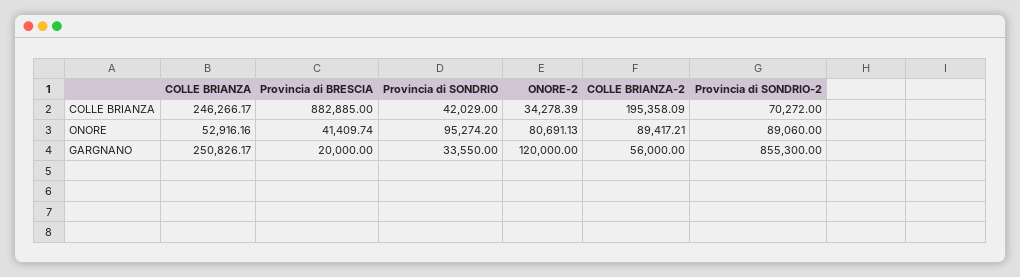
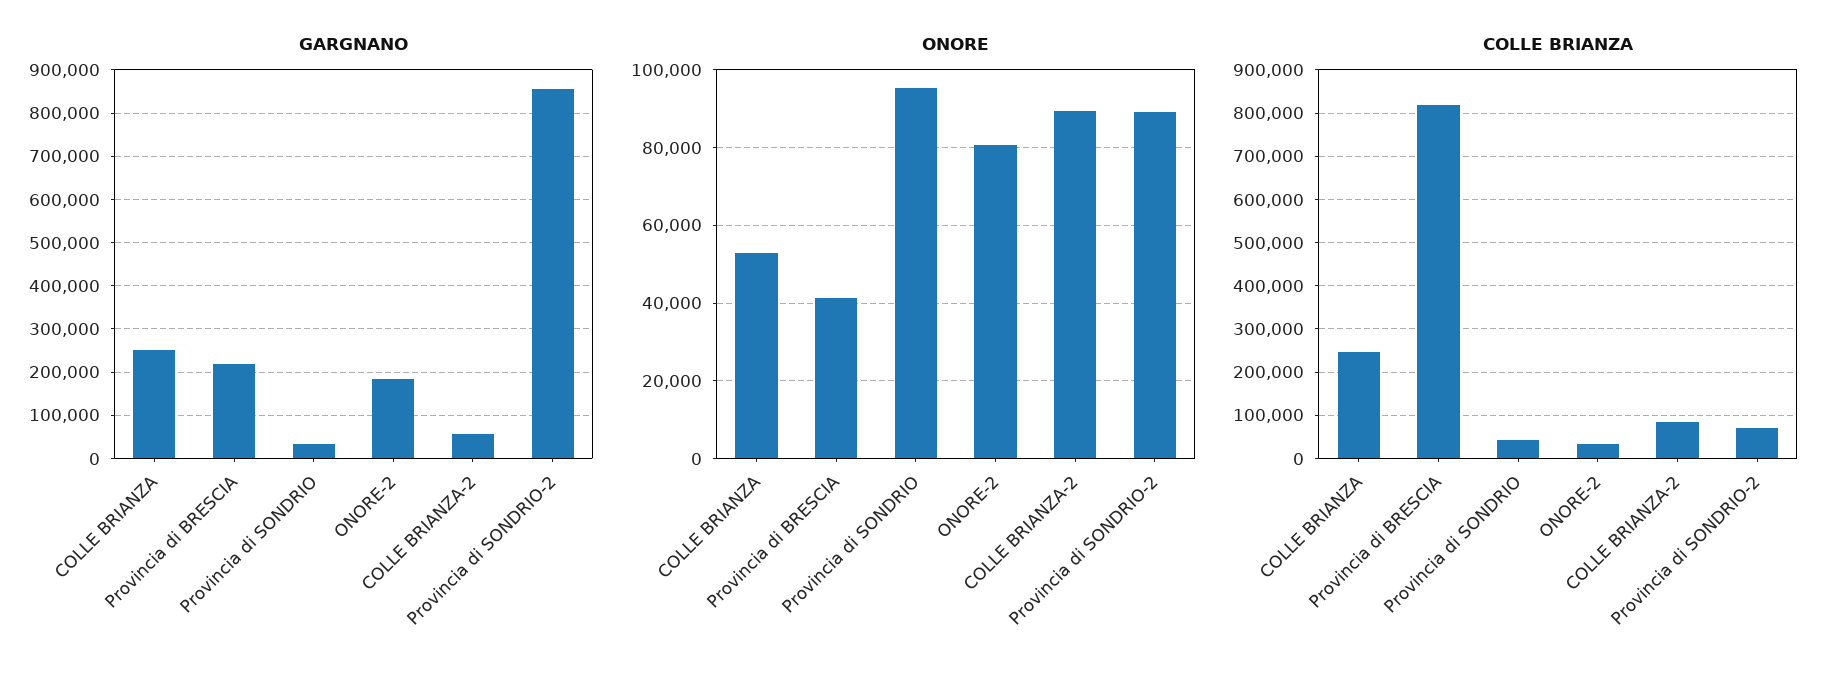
COLLE BRIANZA, Provincia di BRESCIA: 882885 -> 820000
COLLE BRIANZA, COLLE BRIANZA-2: 195358.09 -> 80000
GARGNANO, Provincia di BRESCIA: 20000 -> 220000
GARGNANO, ONORE-2: 120000 -> 180000

